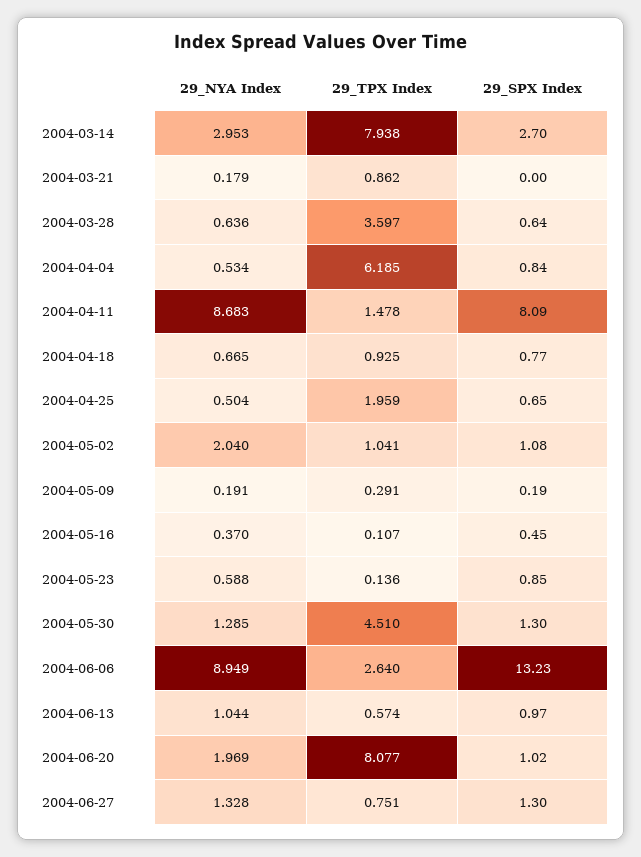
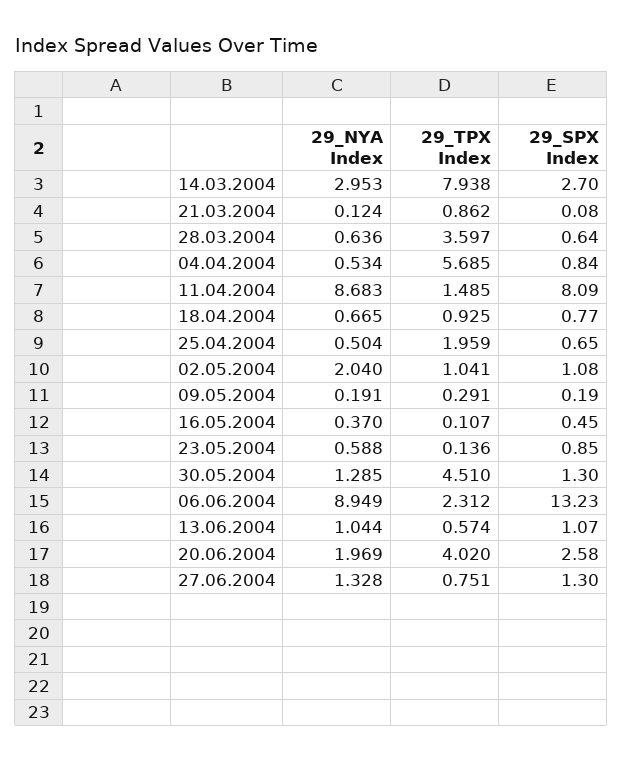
29_NYA Index, 2004-03-21: 0.179 -> 0.124
29_SPX Index, 2004-03-21: 0 -> 0.08
29_TPX Index, 2004-04-04: 6.185 -> 5.685
29_TPX Index, 2004-04-11: 1.478 -> 1.485
29_TPX Index, 2004-06-06: 2.64 -> 2.312
29_SPX Index, 2004-06-13: 0.97 -> 1.07
29_TPX Index, 2004-06-20: 8.077 -> 4.02
29_SPX Index, 2004-06-20: 1.02 -> 2.58

